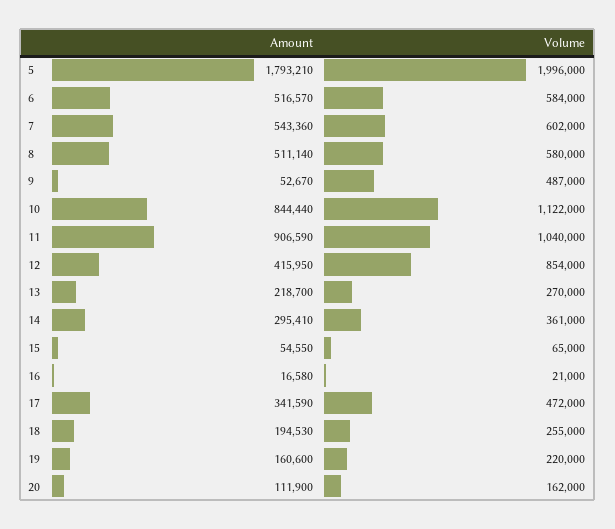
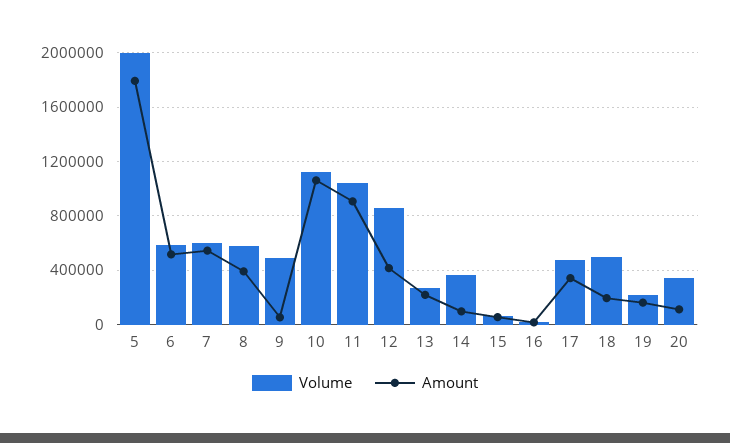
Amount, 8: 511140 -> 400000
Amount, 10: 844440 -> 1050000
Amount, 14: 295410 -> 100000
Volume, 18: 255000 -> 500000
Volume, 20: 162000 -> 350000

